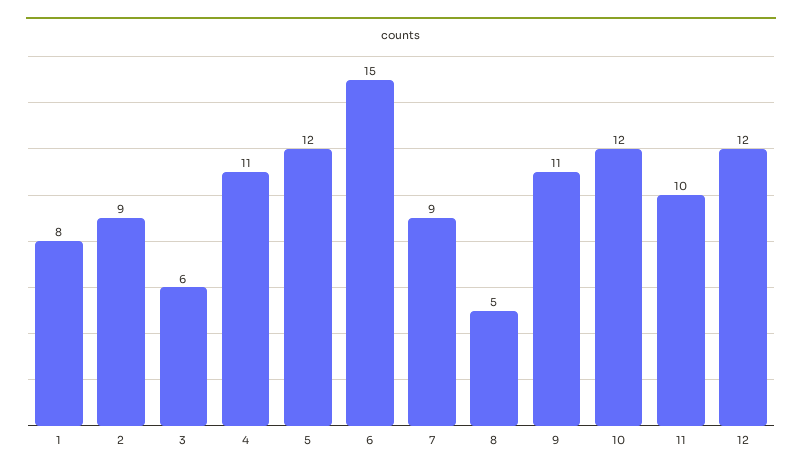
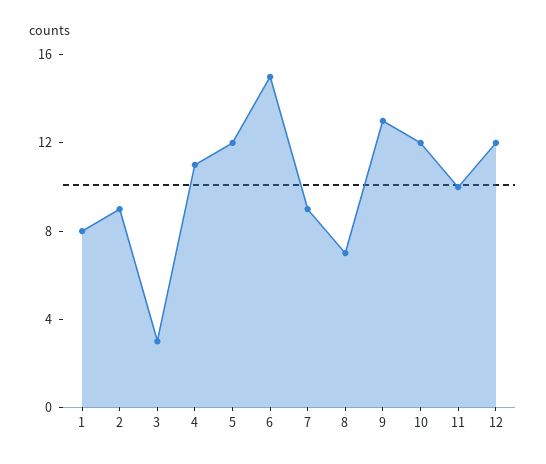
3: 6 -> 3
8: 5 -> 7
9: 11 -> 13

